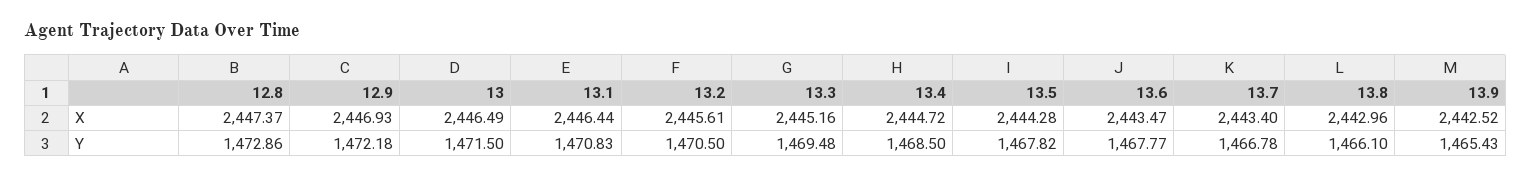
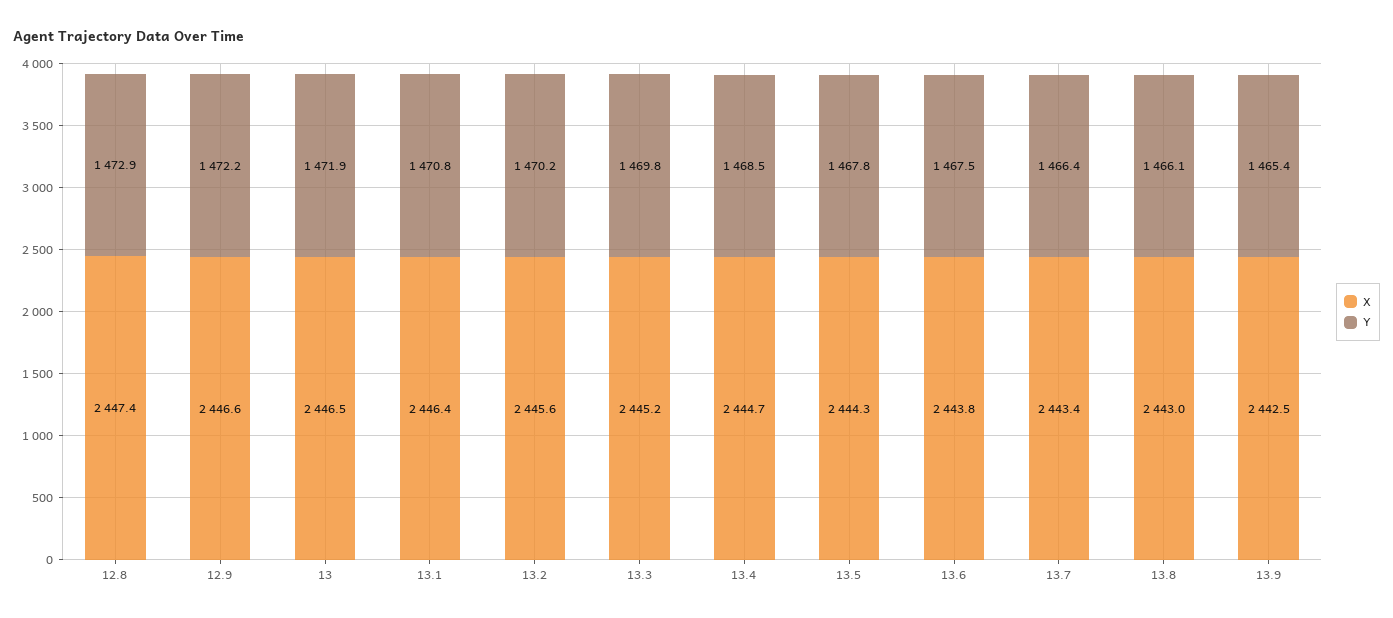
X, 12.9: 2446.93 -> 2446.6
X, 13.6: 2443.47 -> 2443.8
Y, 13: 1471.5 -> 1471.9
Y, 13.2: 1470.5 -> 1470.2
Y, 13.3: 1469.48 -> 1469.8
Y, 13.6: 1467.77 -> 1467.5
Y, 13.7: 1466.78 -> 1466.4

